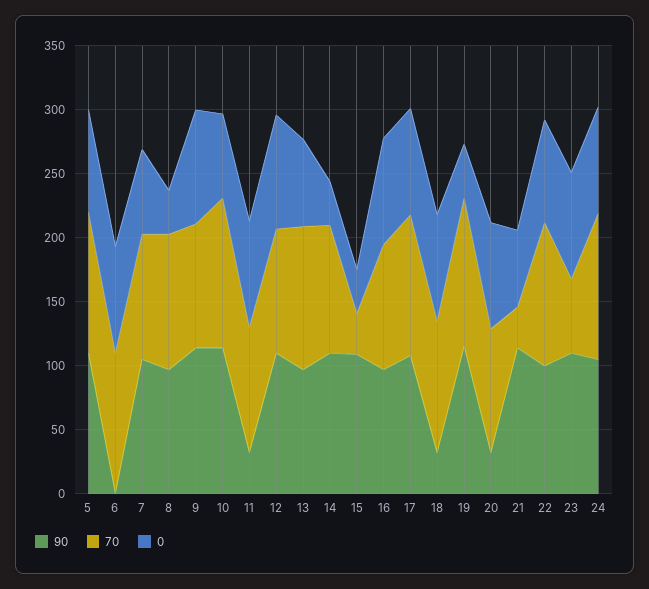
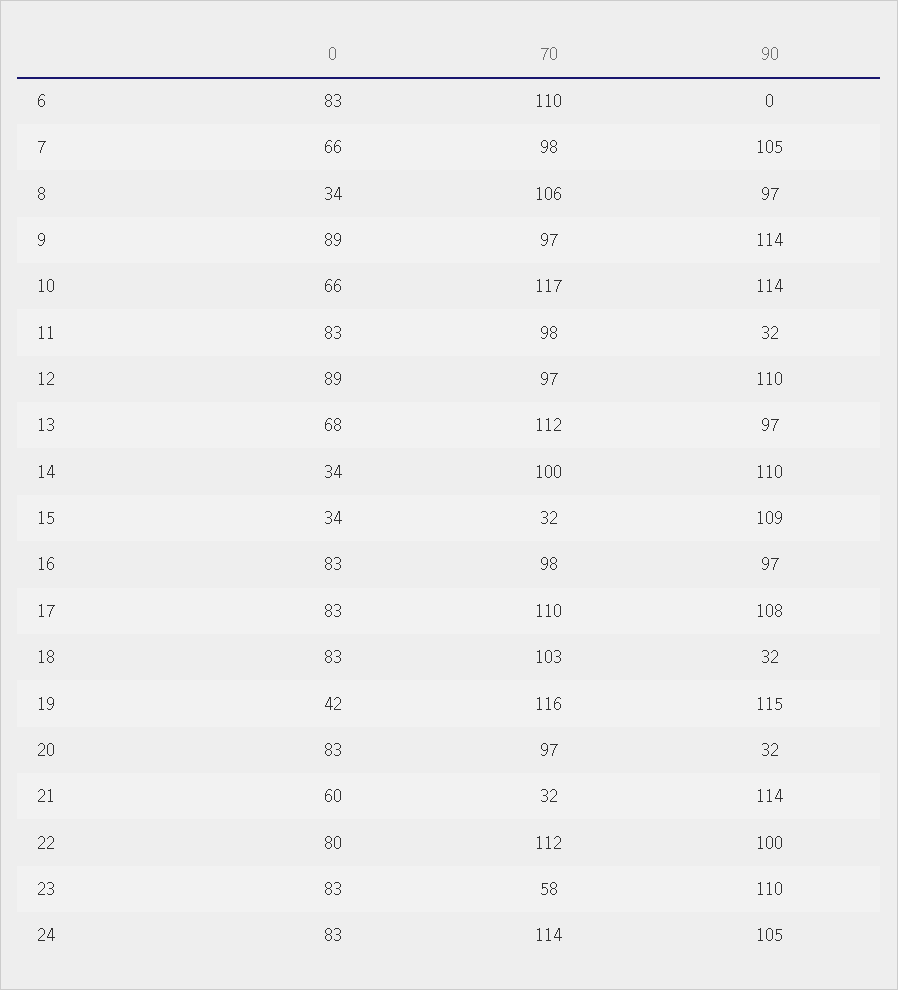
90, 5: 110 -> none
70, 5: 110 -> none
0, 5: 80 -> none

